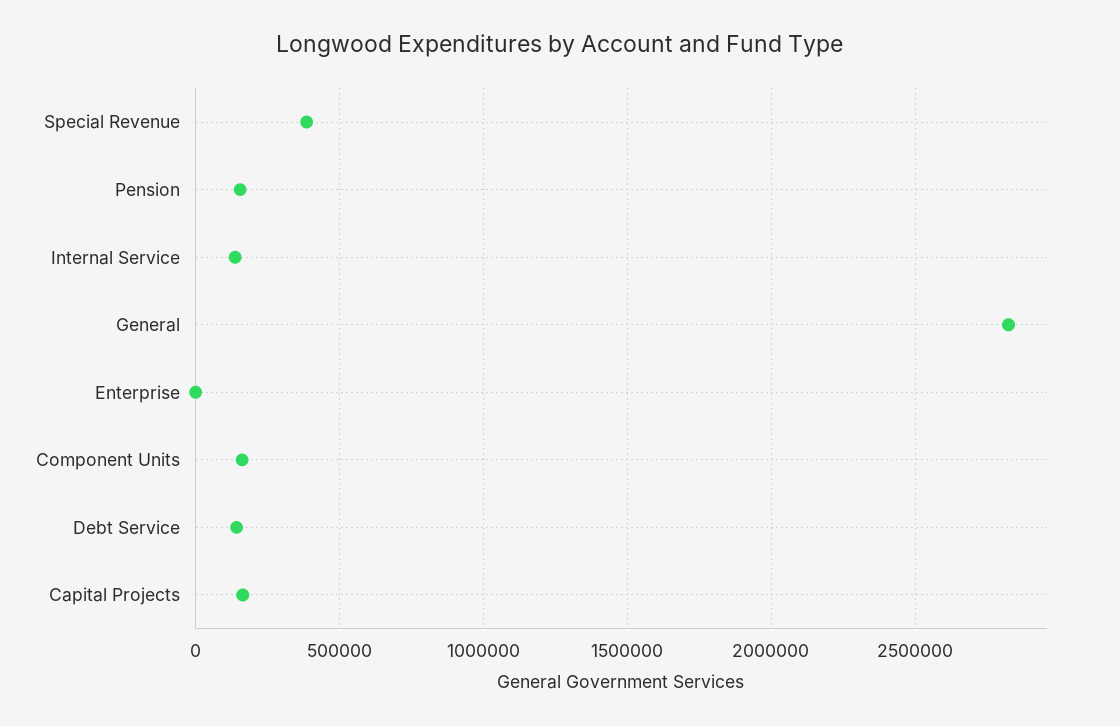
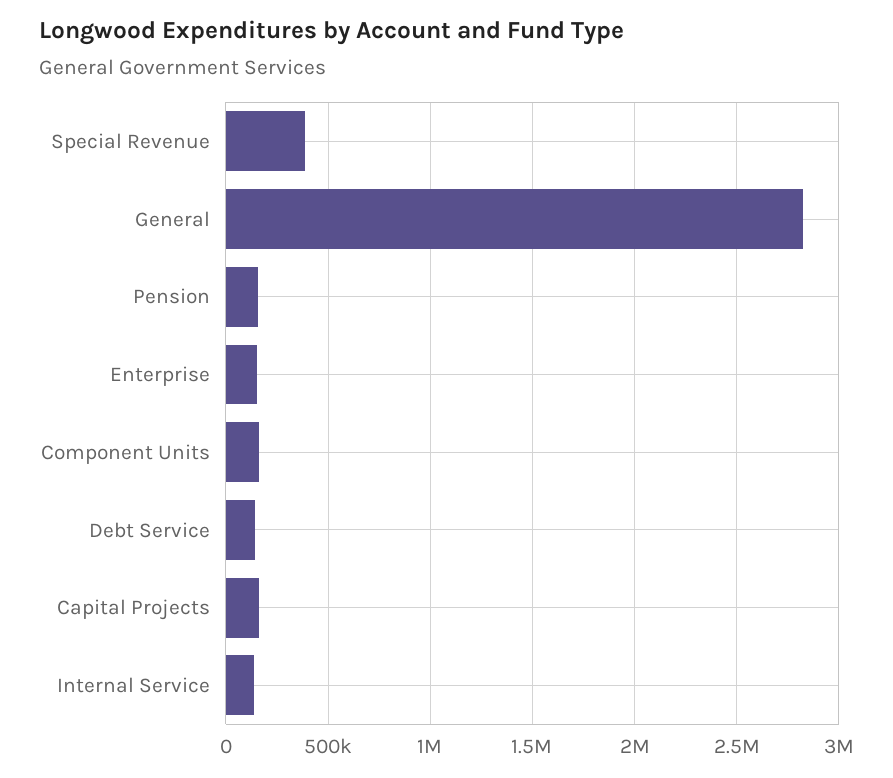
Enterprise: 0 -> 150000

